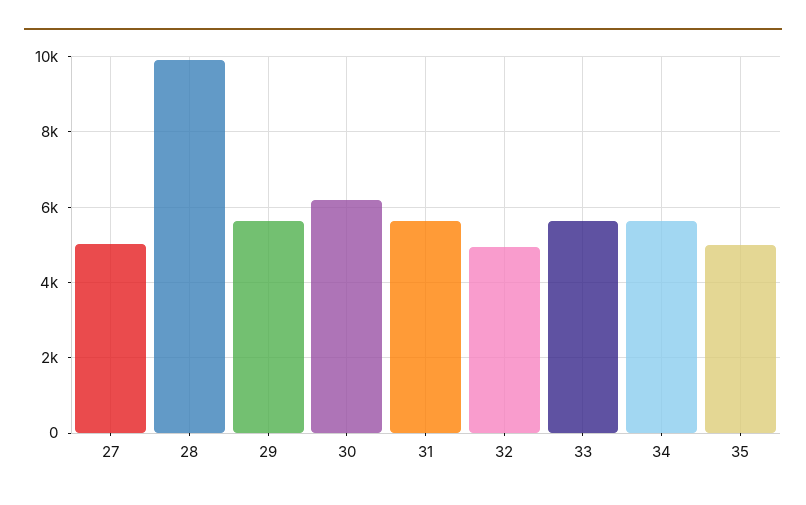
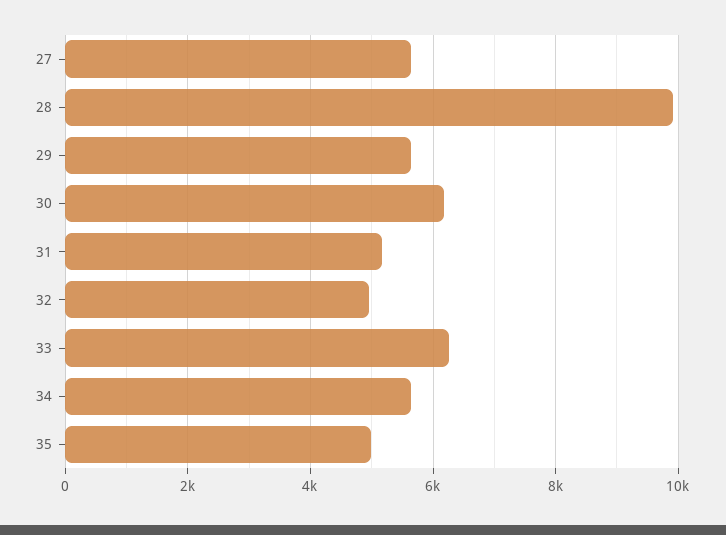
27: 5000 -> 5600
31: 5600 -> 5200
33: 5600 -> 6200

